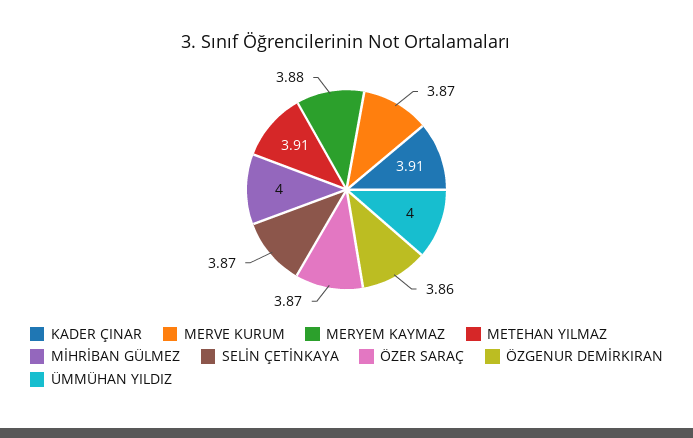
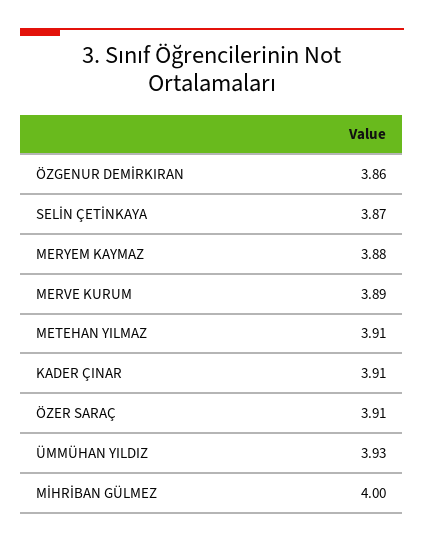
MERVE KURUM: 3.87 -> 3.89
ÖZER SARAÇ: 3.87 -> 3.91
ÜMMÜHAN YILDIZ: 4 -> 3.93

